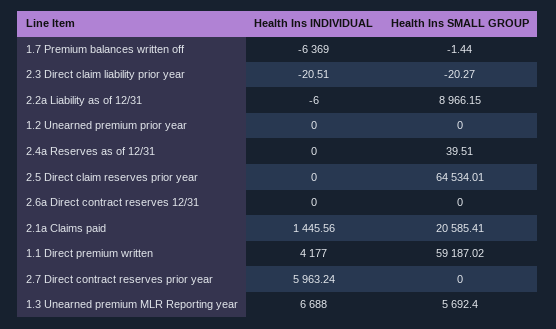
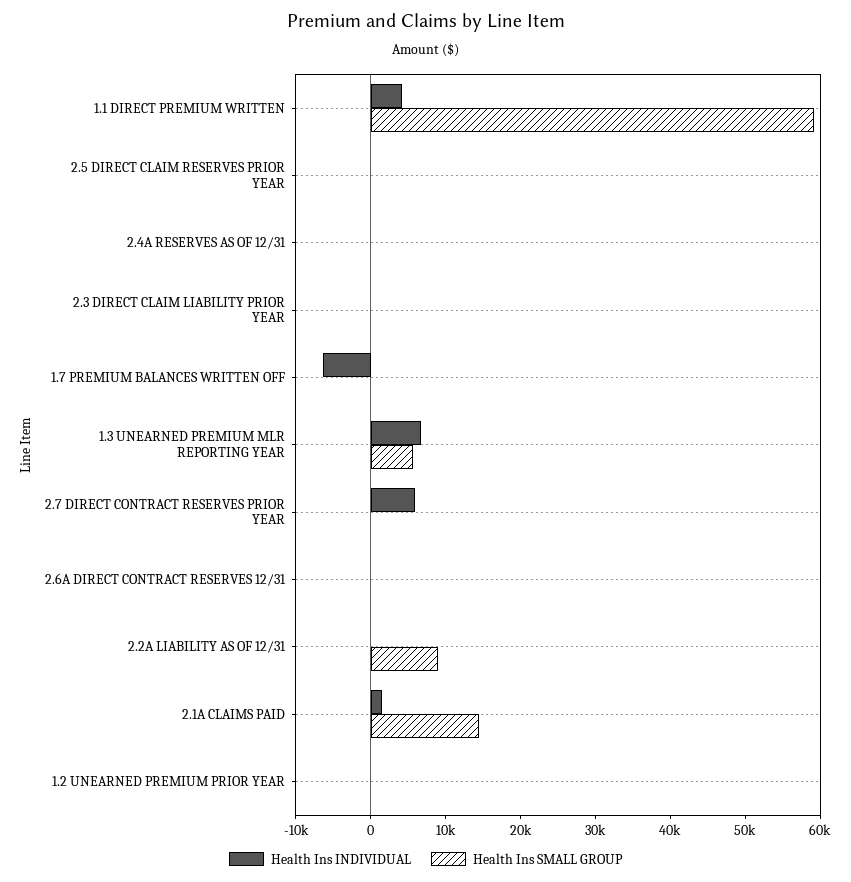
Health Ins SMALL GROUP, 2.5 Direct claim reserves prior year: 64534.01 -> 0
Health Ins SMALL GROUP, 2.1a Claims paid: 20585.41 -> 14000

